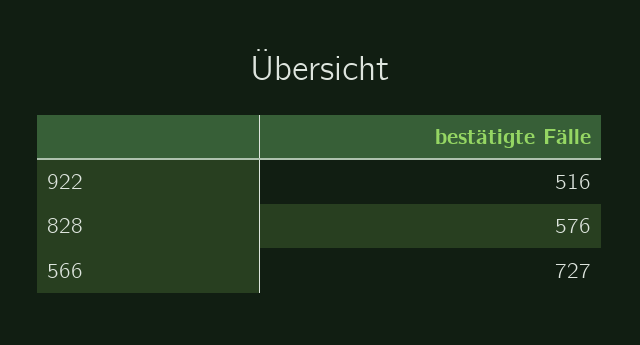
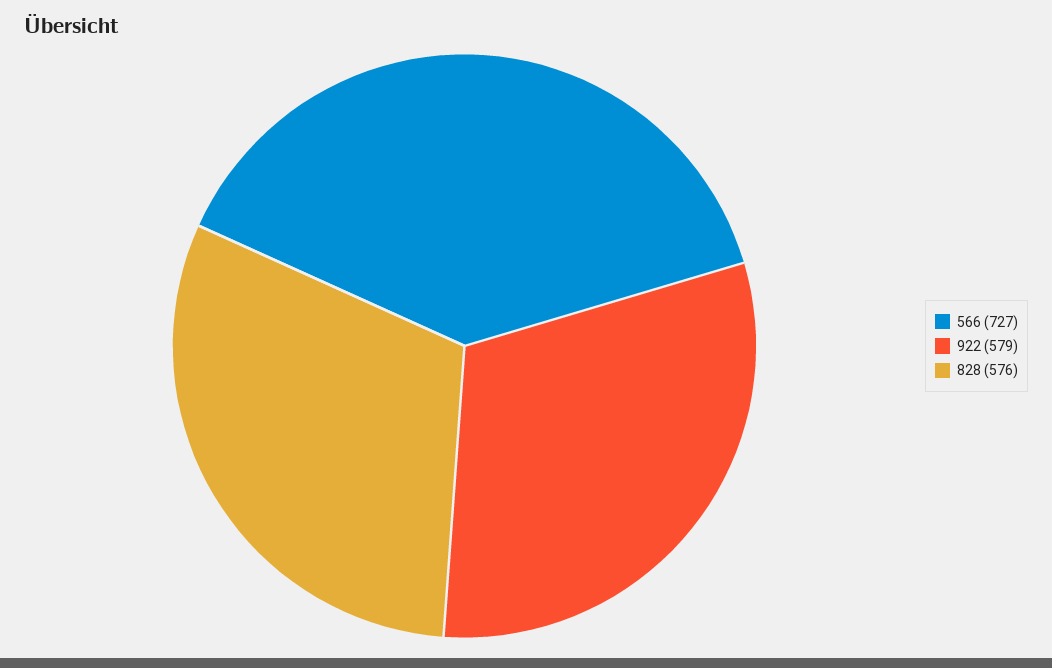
922: 516 -> 579

